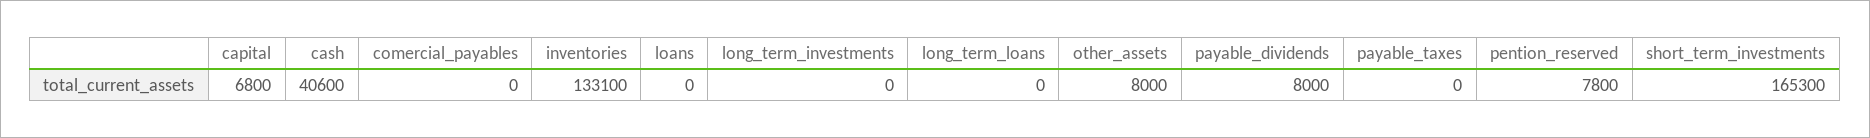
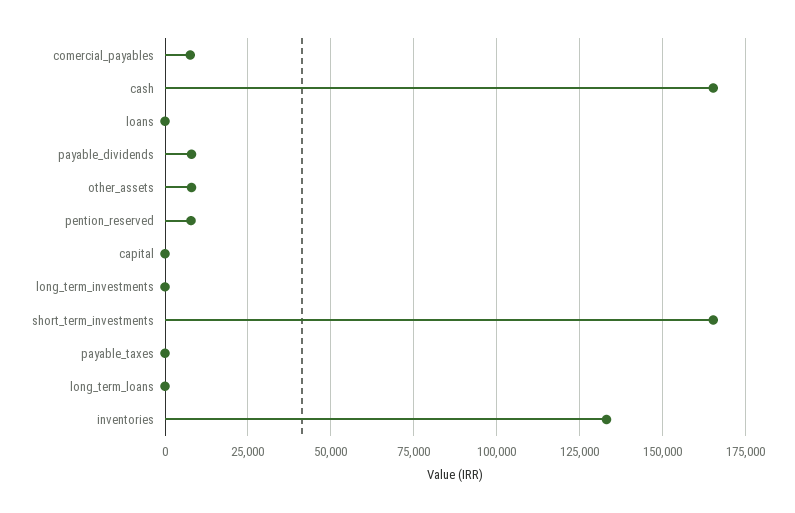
capital: 6800 -> 0
cash: 40600 -> 165000
comercial_payables: 0 -> 7500

